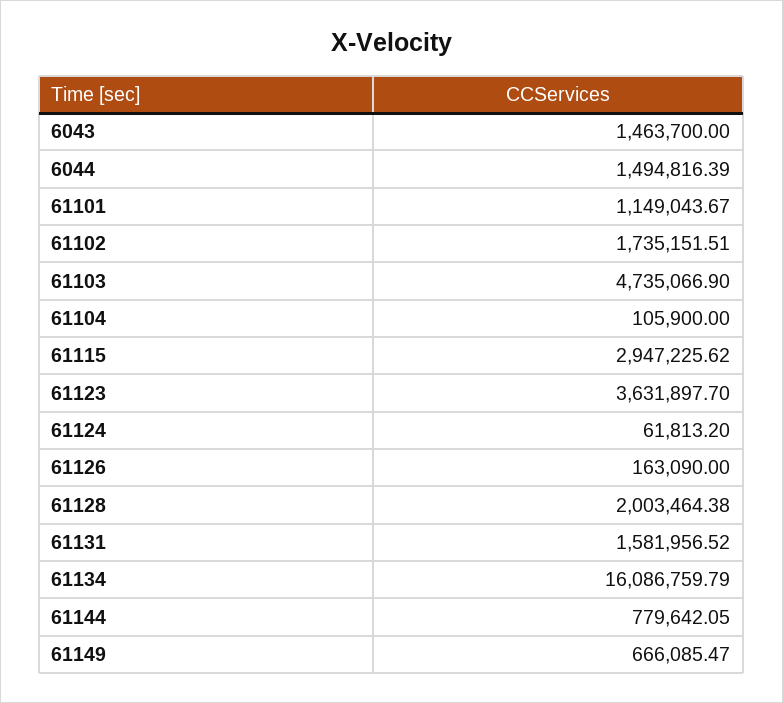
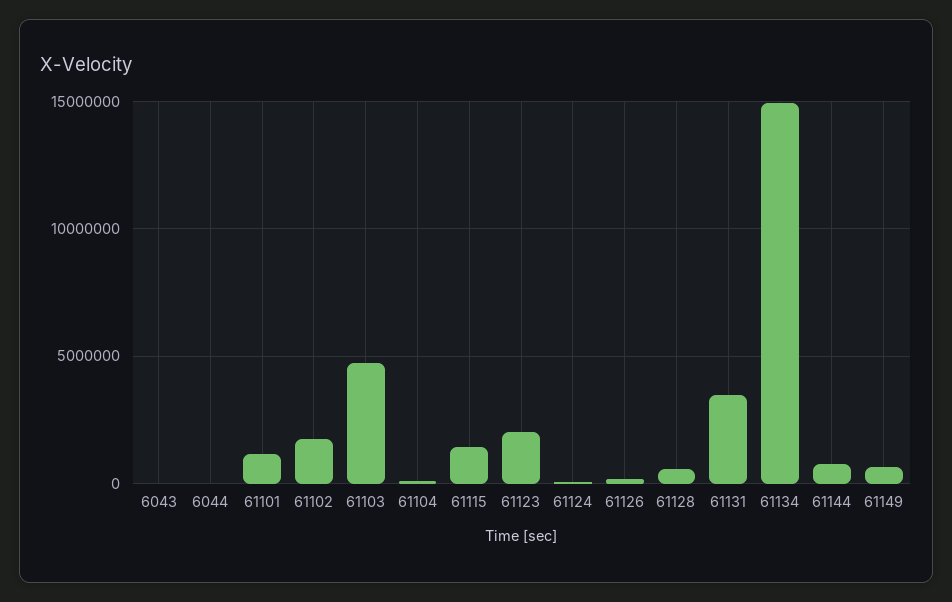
6043: 1463700 -> 0
6044: 1494816.39 -> 0
61115: 2947225.62 -> 1500000
61123: 3631897.7 -> 2000000
61128: 2003464.38 -> 500000
61131: 1581956.52 -> 3500000
61134: 16086759.79 -> 15000000

